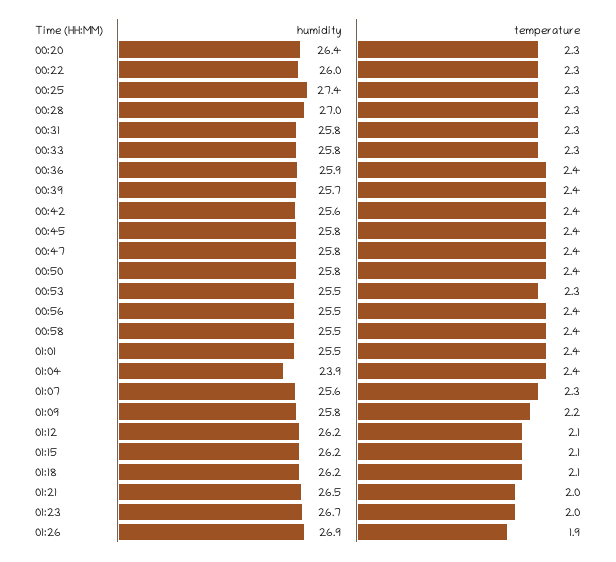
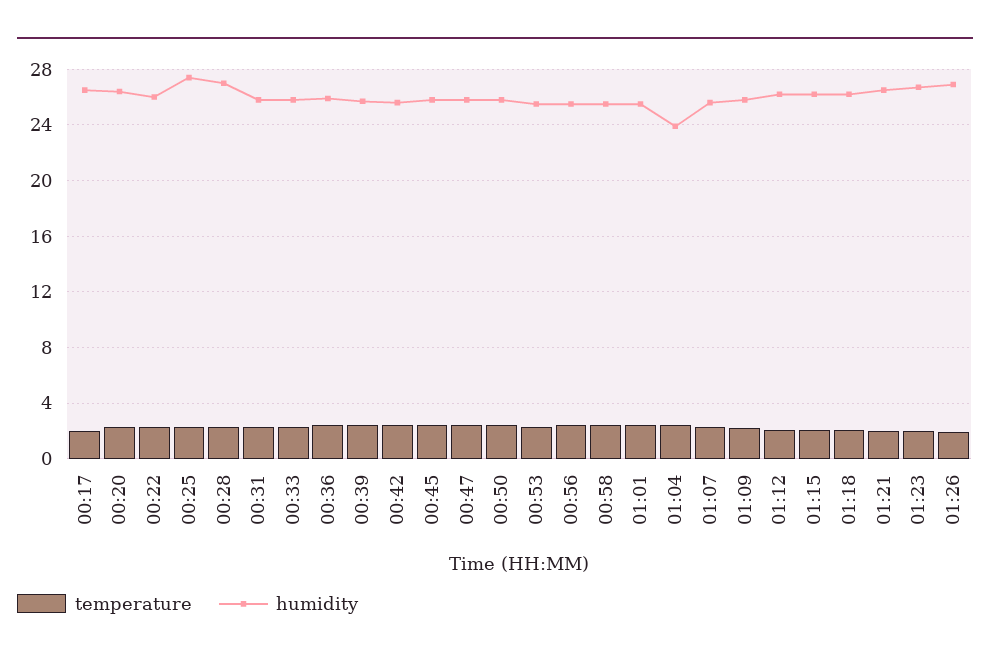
temperature, 00:17: none -> 2
humidity, 00:17: none -> 26.5

